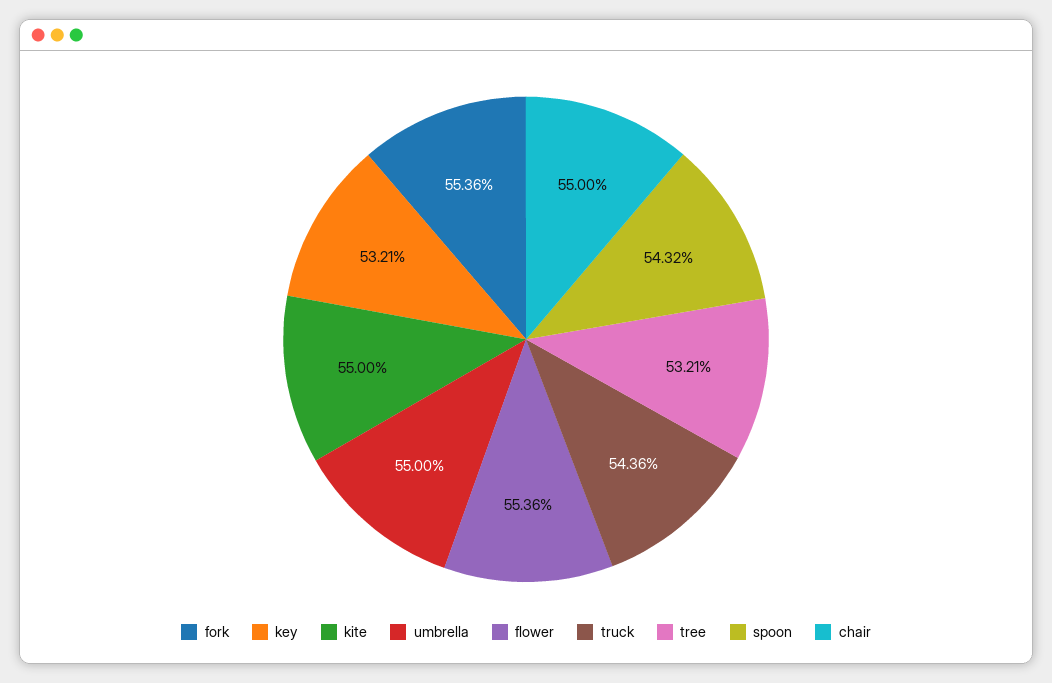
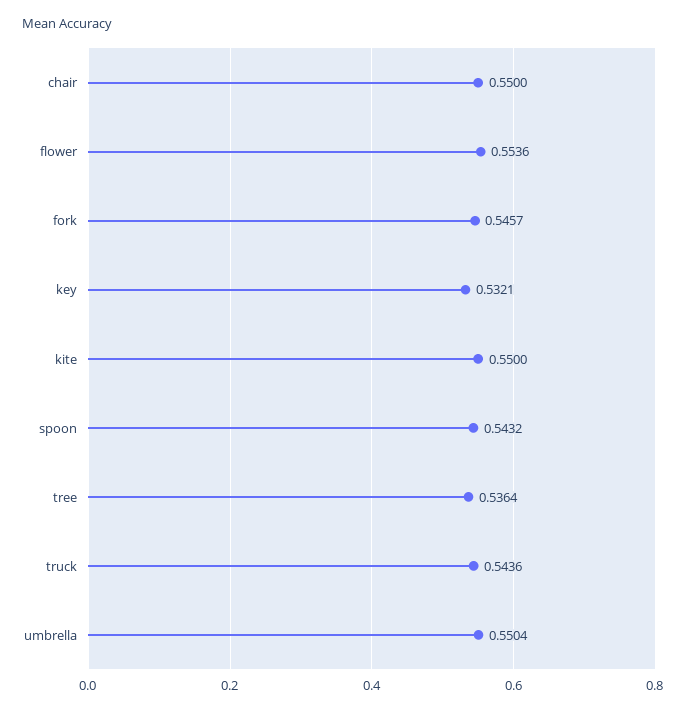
fork: 0.5536 -> 0.5457
umbrella: 0.55 -> 0.5504
tree: 0.5321 -> 0.5364

